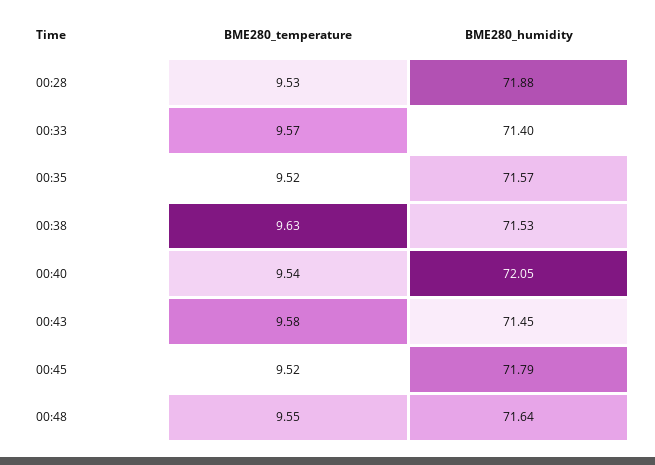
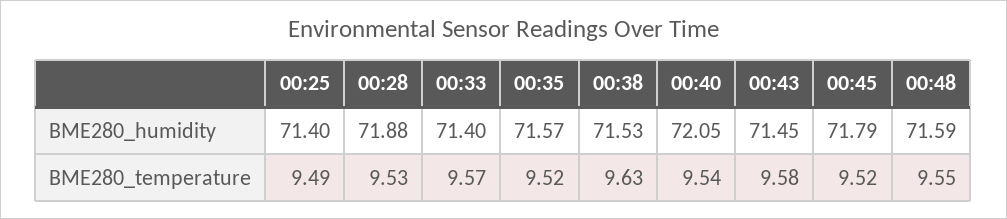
BME280_humidity, 00:48: 71.64 -> 71.59
BME280_humidity, 00:25: none -> 71.4
BME280_temperature, 00:25: none -> 9.49

